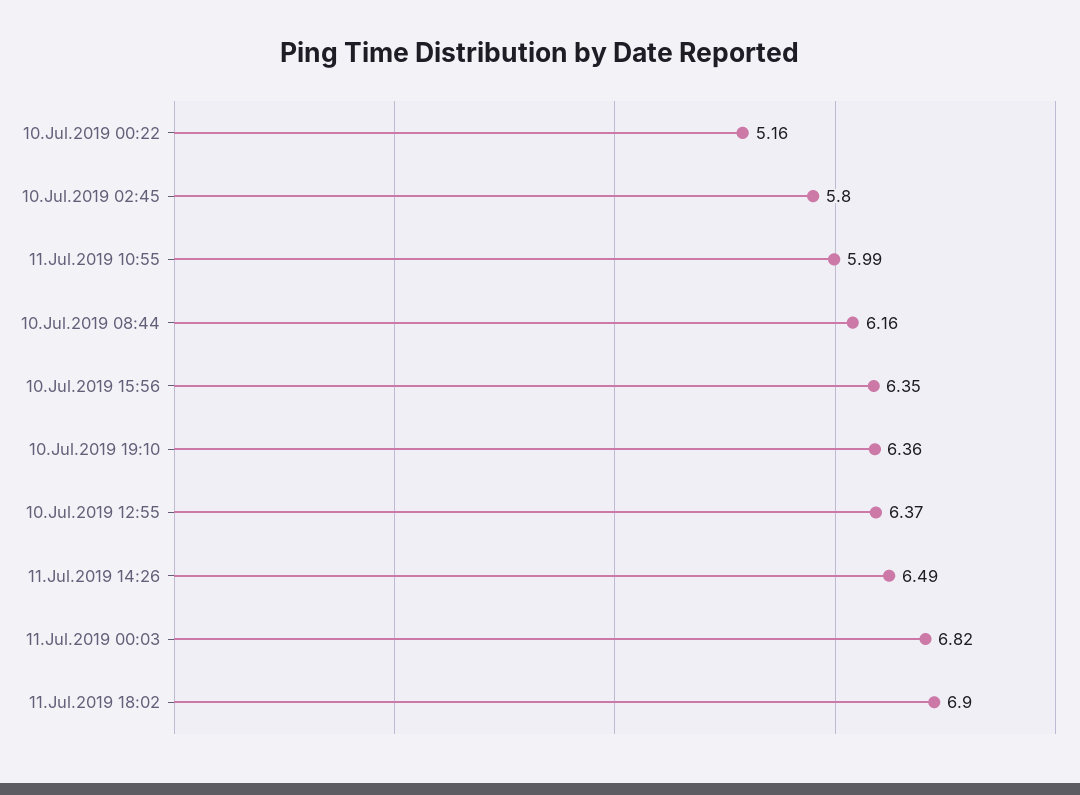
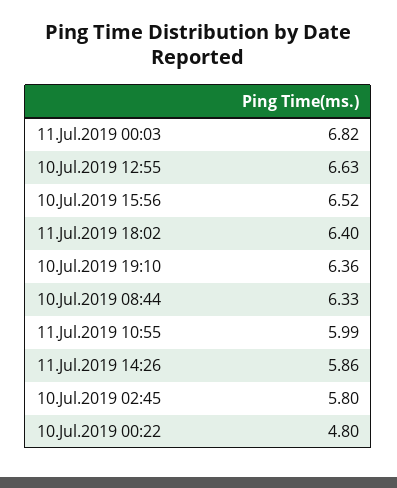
10.Jul.2019 00:22: 5.16 -> 4.8
10.Jul.2019 08:44: 6.16 -> 6.33
10.Jul.2019 15:56: 6.35 -> 6.52
10.Jul.2019 12:55: 6.37 -> 6.63
11.Jul.2019 14:26: 6.49 -> 5.86
11.Jul.2019 18:02: 6.9 -> 6.4

